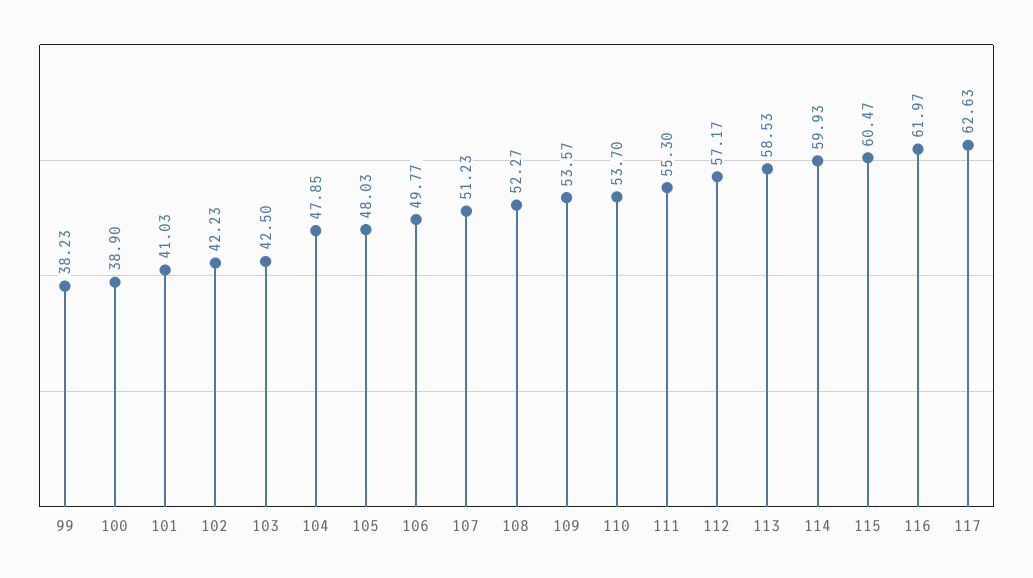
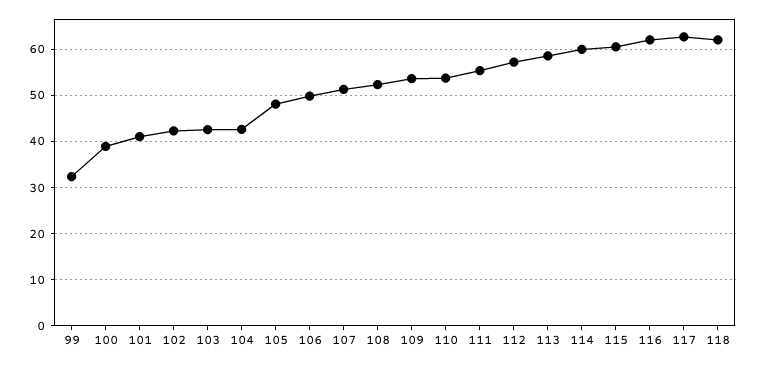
99: 38.23 -> 32
104: 47.85 -> 42
118: none -> 62

